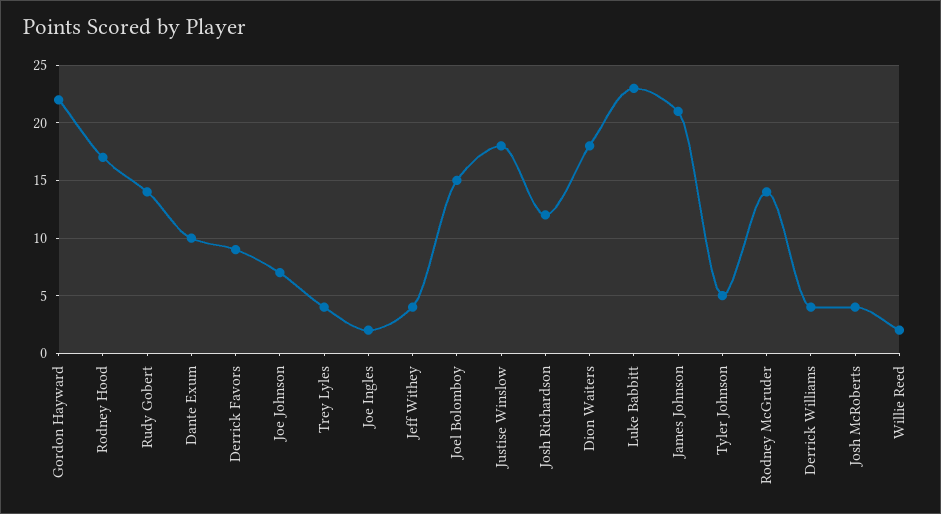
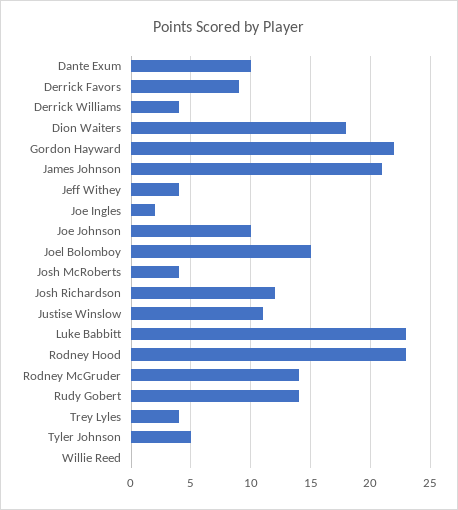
Rodney Hood: 17 -> 23
Joe Johnson: 7 -> 10
Justise Winslow: 18 -> 11
Willie Reed: 2 -> 0

